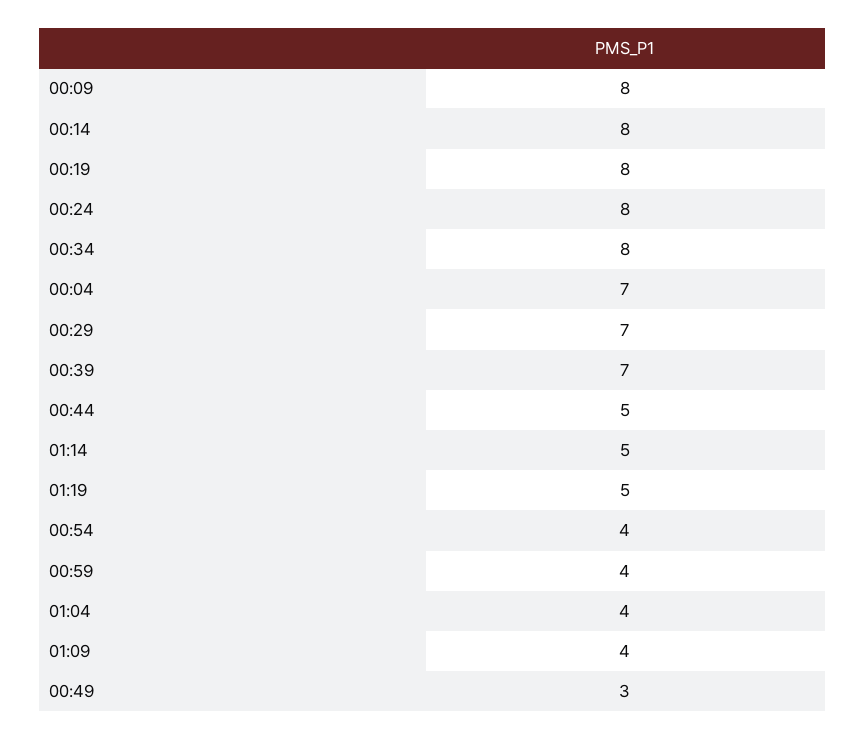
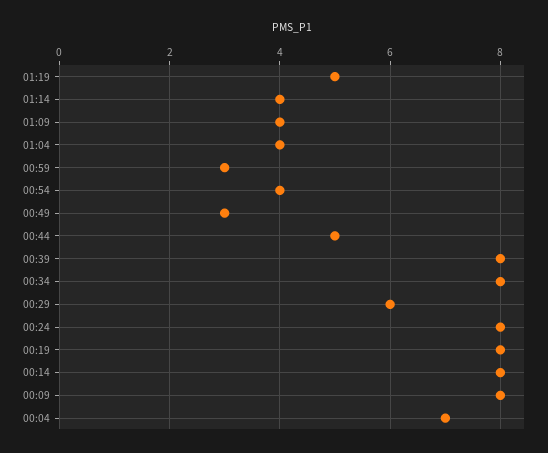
00:29: 7 -> 6
00:39: 7 -> 8
01:14: 5 -> 4
00:59: 4 -> 3

